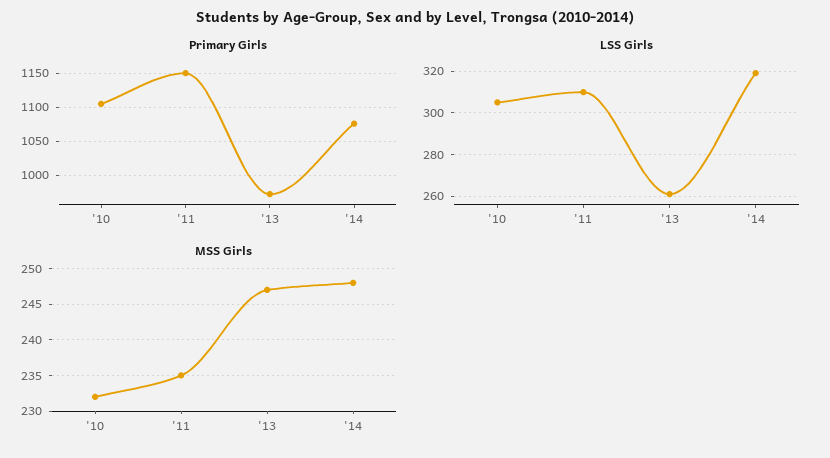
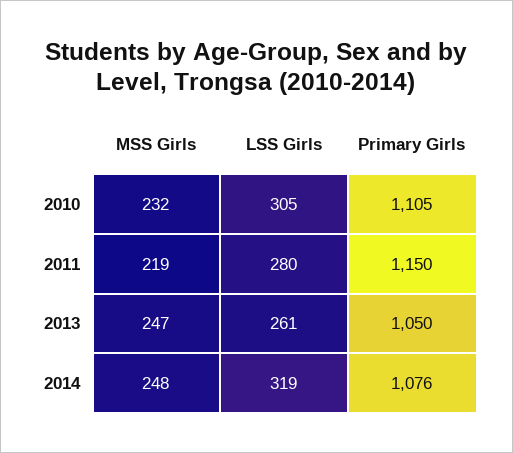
Primary Girls, '13: 970 -> 1050
LSS Girls, '11: 310 -> 280
MSS Girls, '11: 235 -> 219

